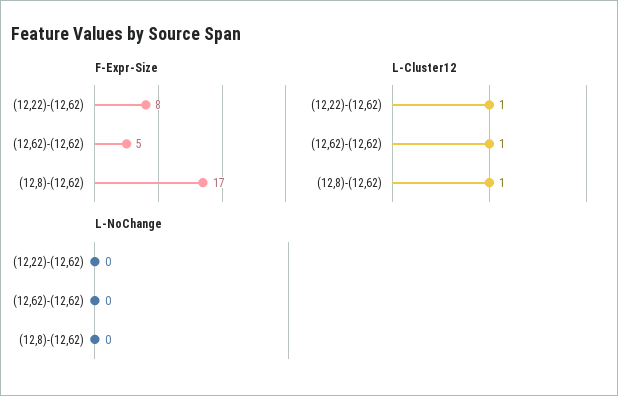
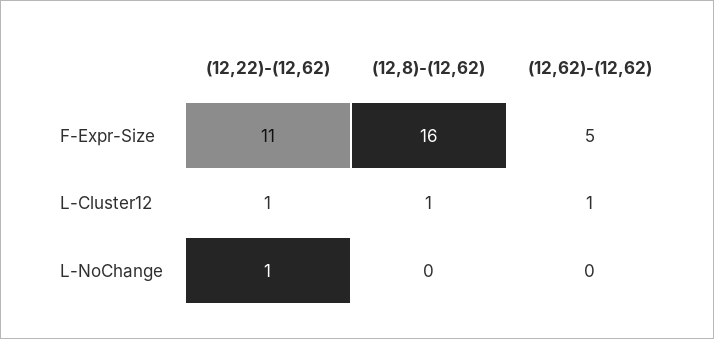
F-Expr-Size, (12,22)-(12,62): 8 -> 11
F-Expr-Size, (12,8)-(12,62): 17 -> 16
L-NoChange, (12,22)-(12,62): 0 -> 1

